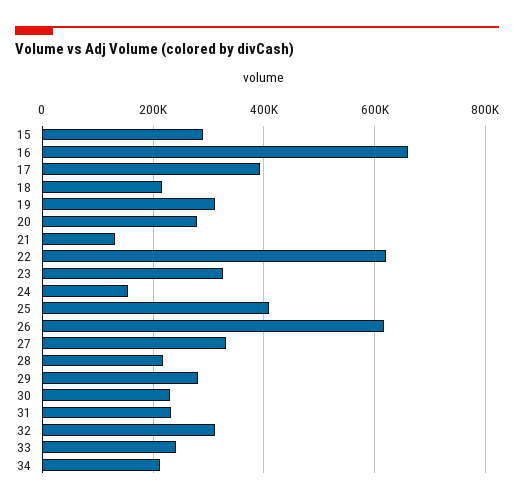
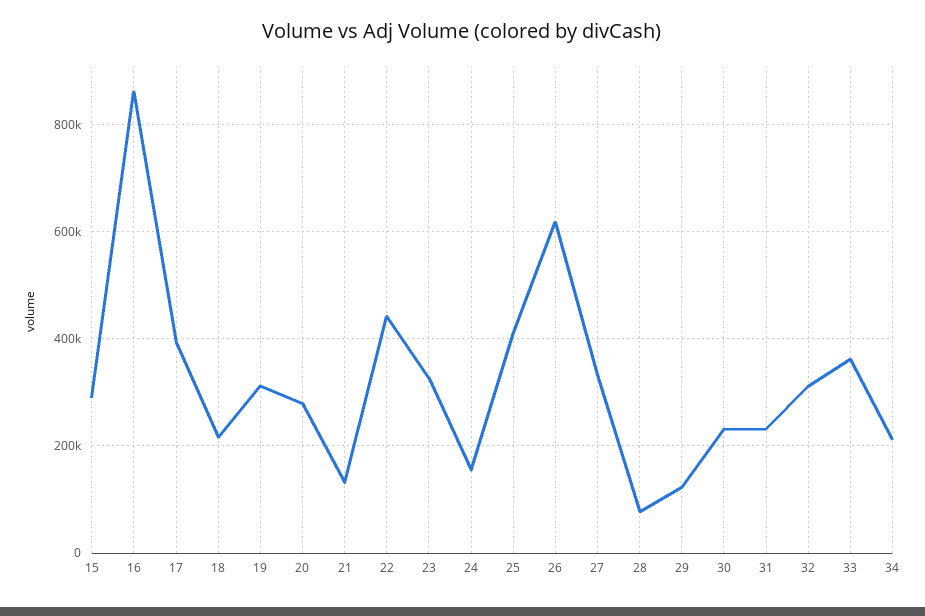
16: 660000 -> 860000
22: 620000 -> 440000
28: 220000 -> 80000
29: 280000 -> 120000
33: 240000 -> 360000

